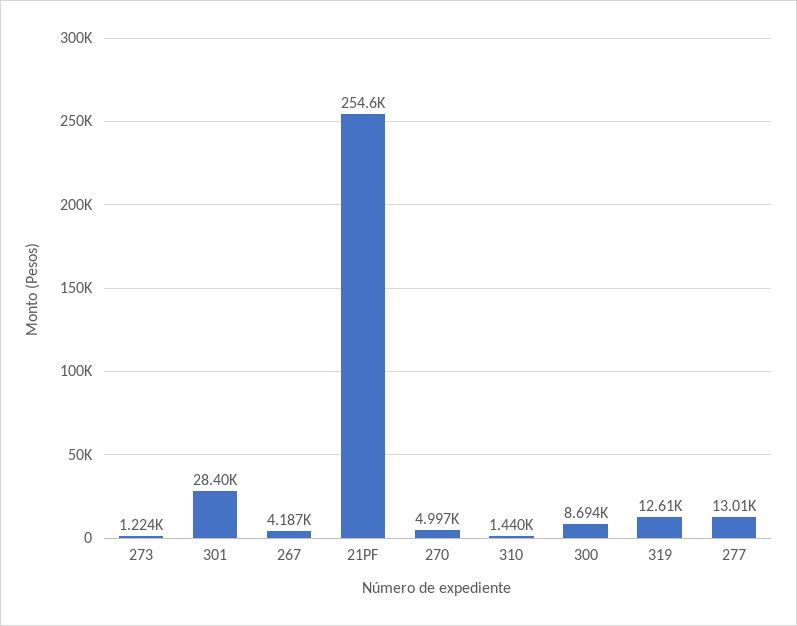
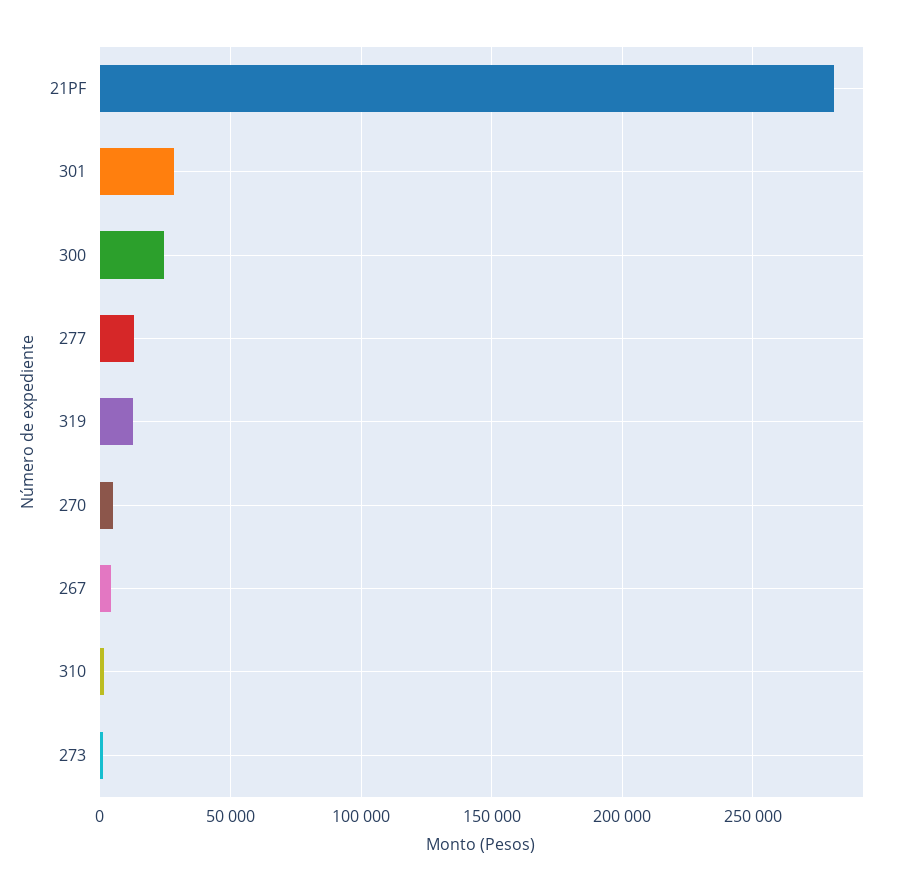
21PF: 254600 -> 280000
300: 8694 -> 25000

